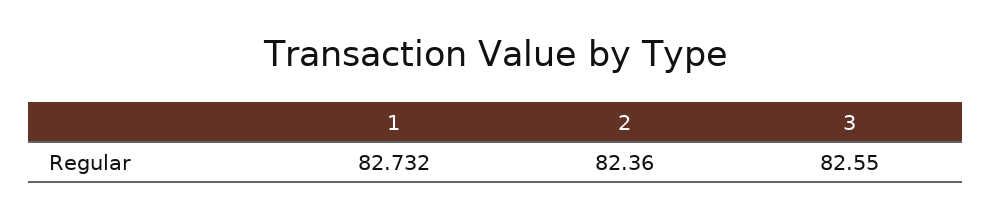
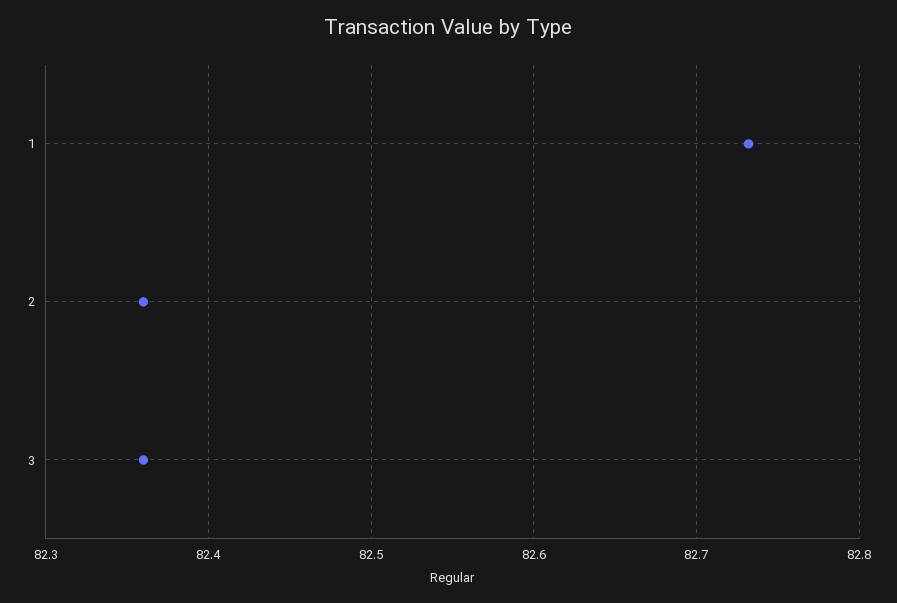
3: 82.55 -> 82.36

